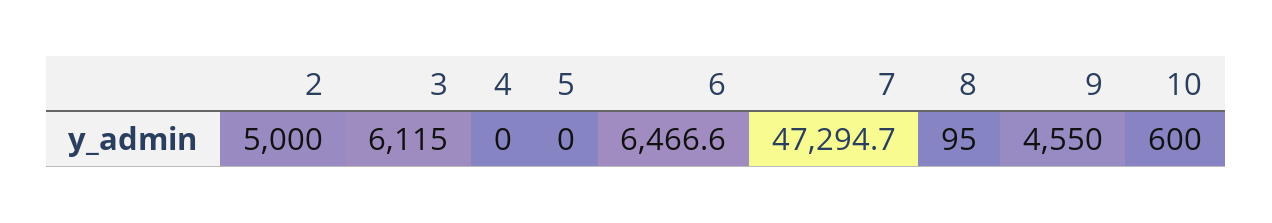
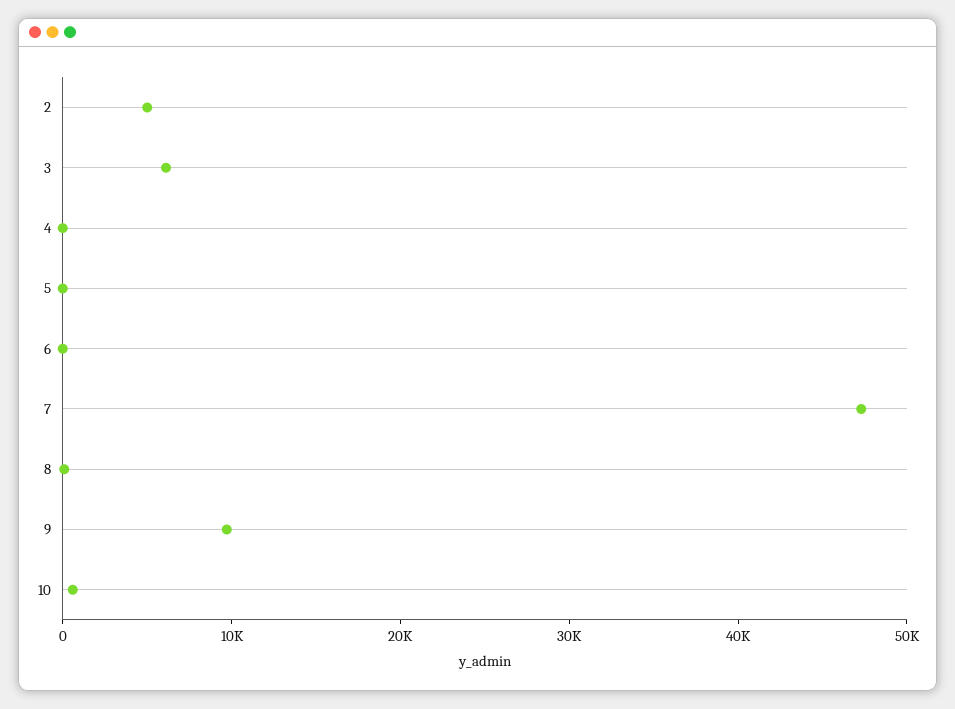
6: 6466.6 -> 0
9: 4550 -> 10000

